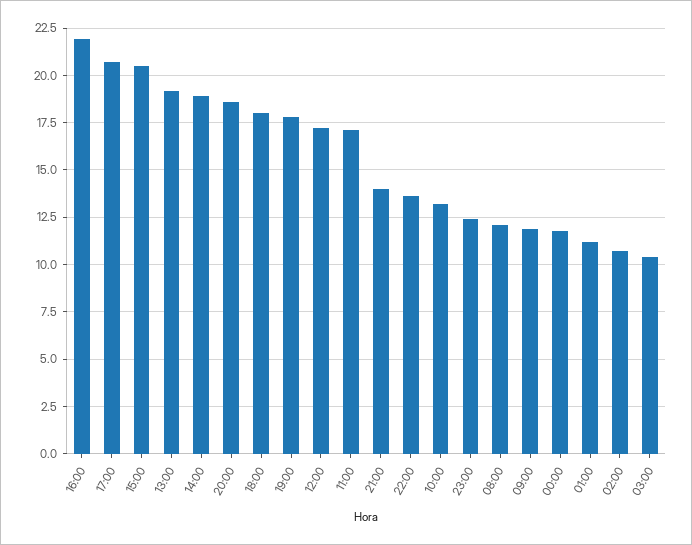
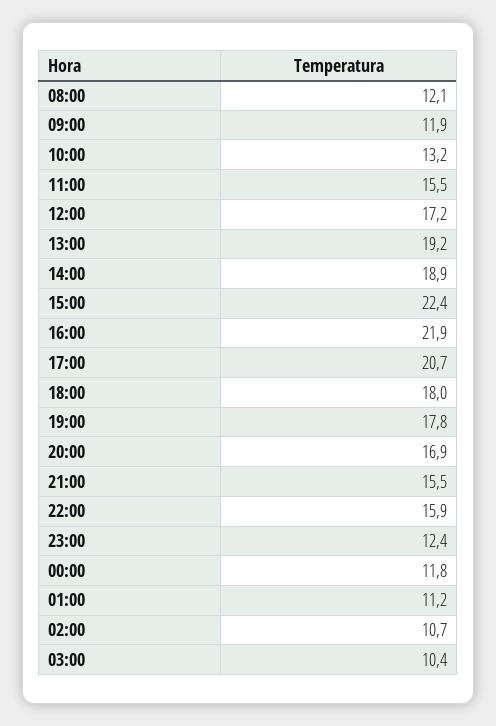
15:00: 20.5 -> 22.4
20:00: 18.5 -> 16.9
11:00: 17 -> 15.5
21:00: 14 -> 15.5
22:00: 13.5 -> 15.9

